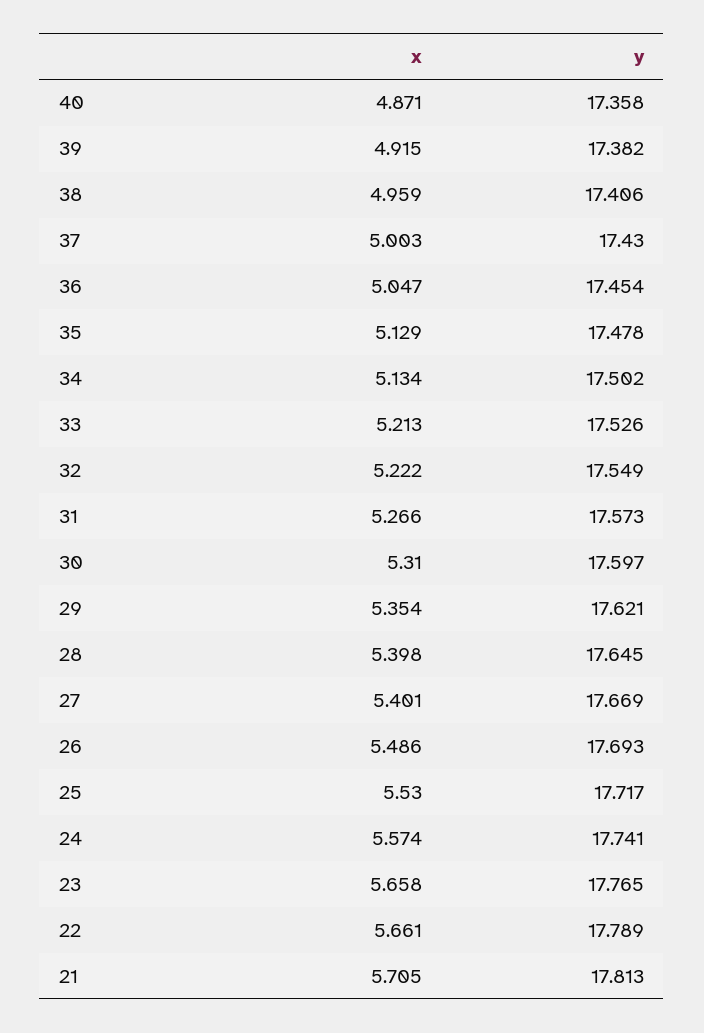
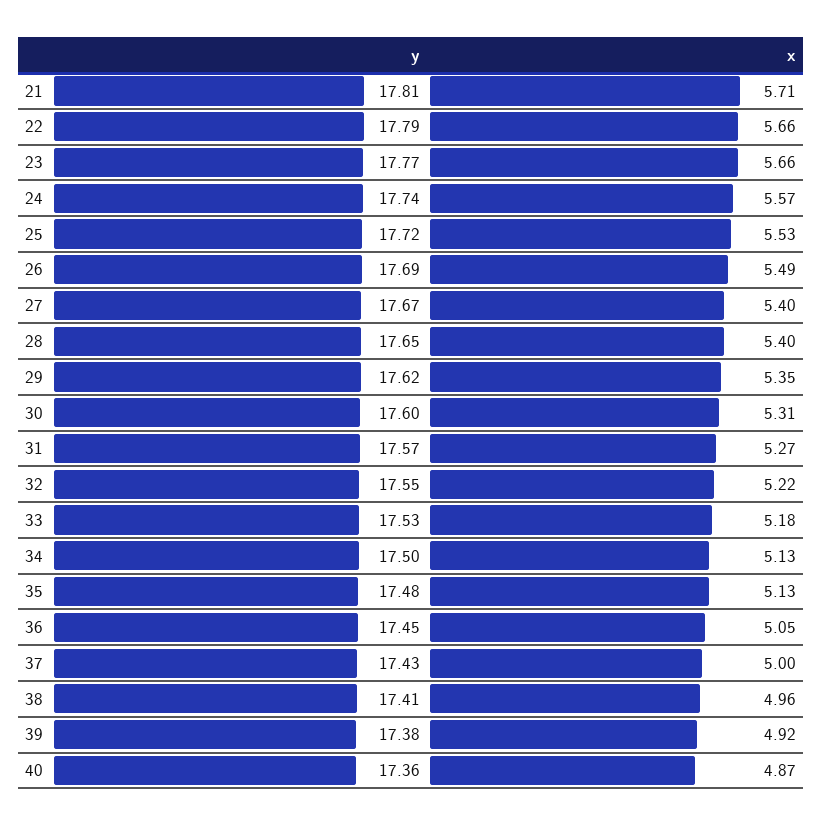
x, 33: 5.213 -> 5.18

